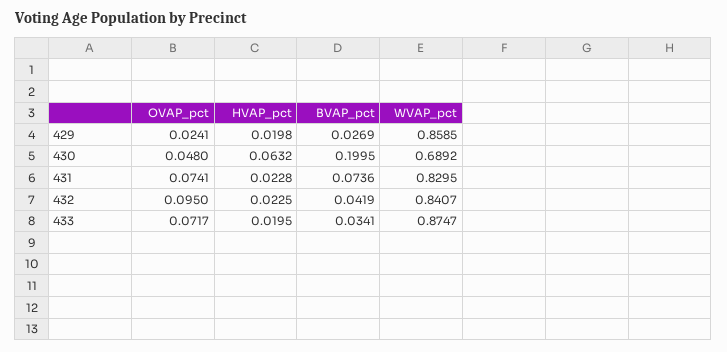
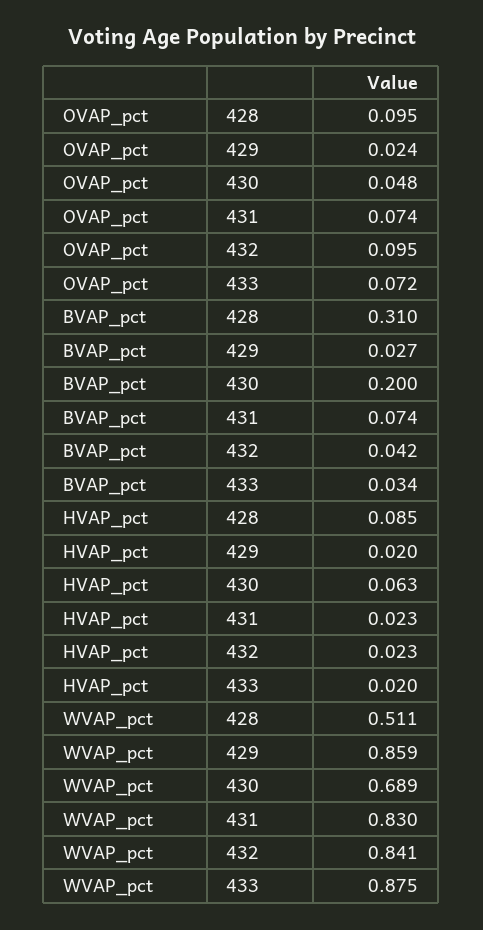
OVAP_pct, 428: none -> 0.095
BVAP_pct, 428: none -> 0.31
HVAP_pct, 428: none -> 0.085
WVAP_pct, 428: none -> 0.511

